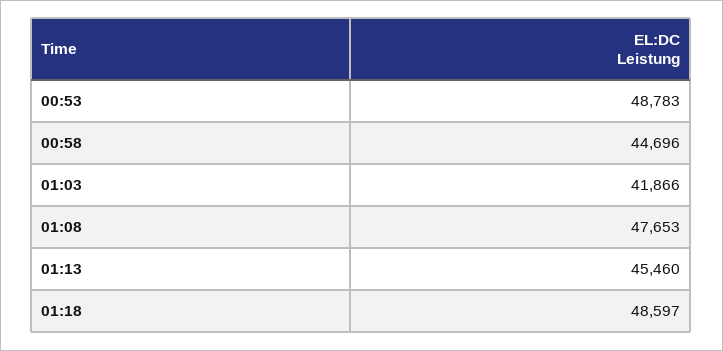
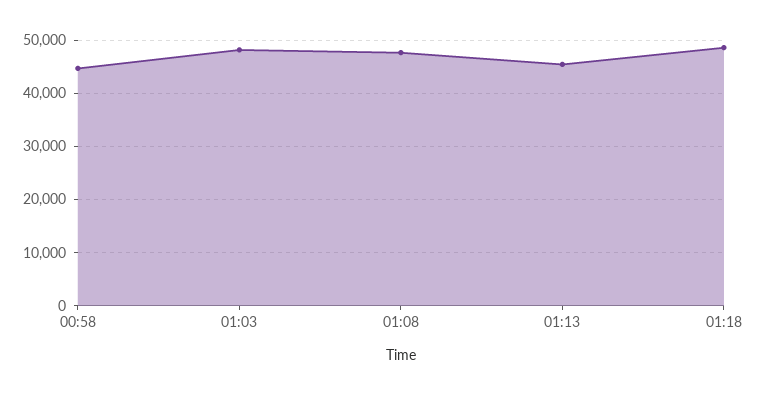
00:53: 48783 -> none
01:03: 41866 -> 48000

